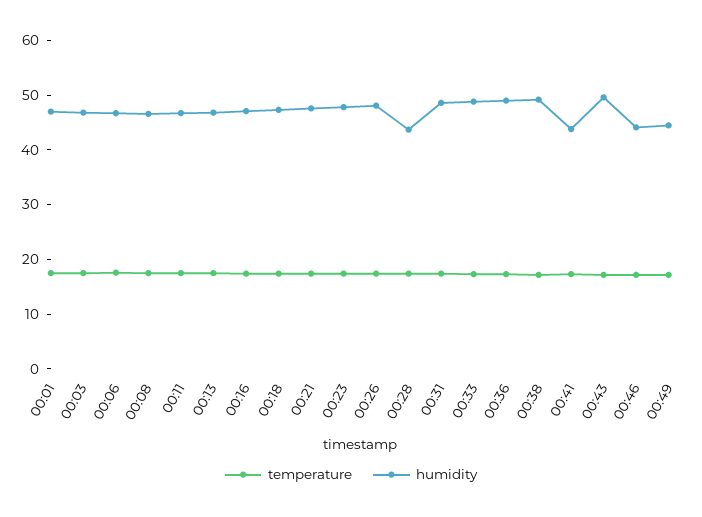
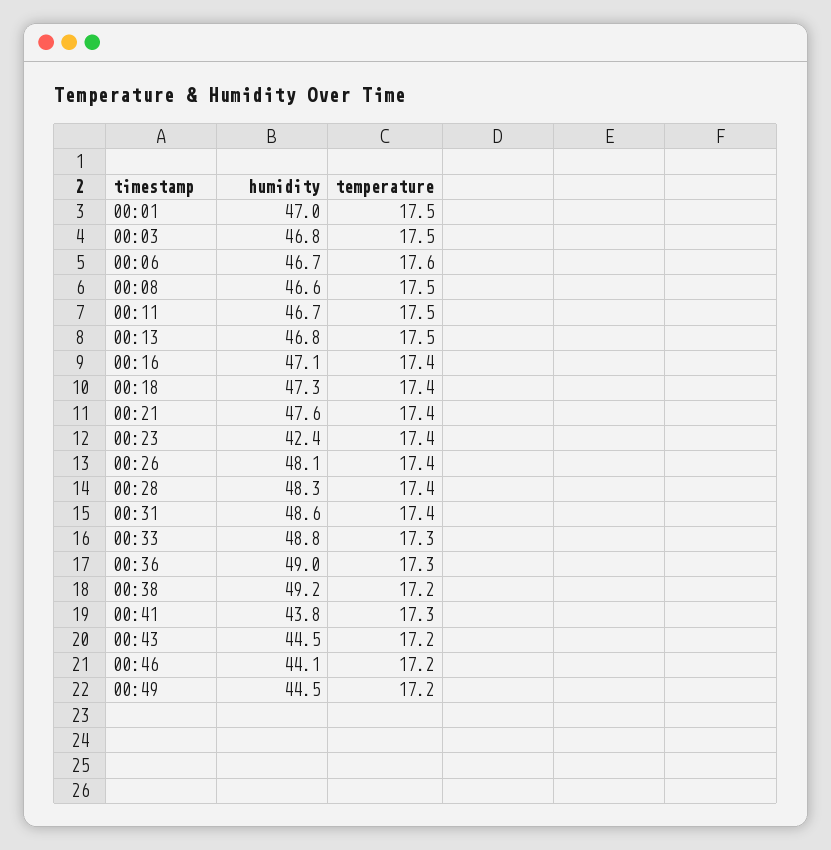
humidity, 00:23: 48 -> 42.4
humidity, 00:28: 44 -> 48.3
humidity, 00:43: 50 -> 44.5

